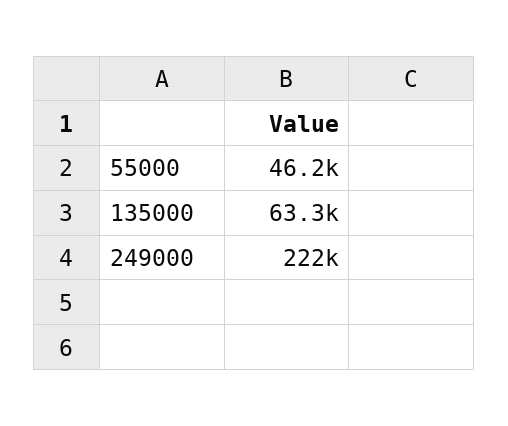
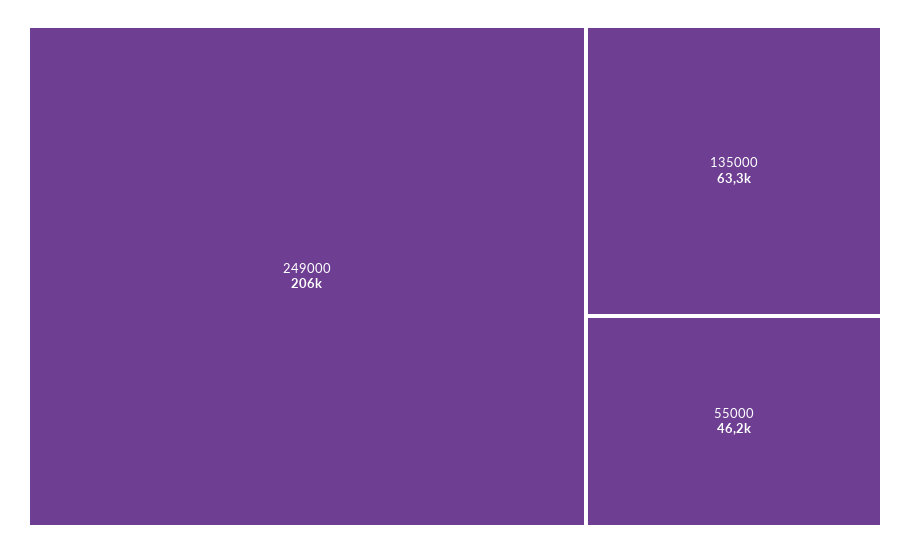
249000: 222000 -> 206000

